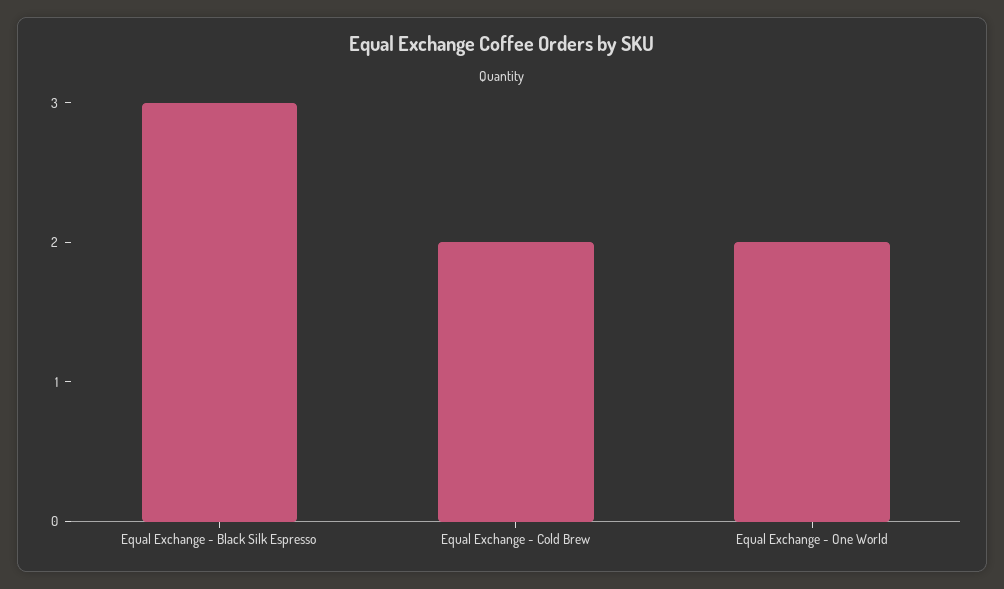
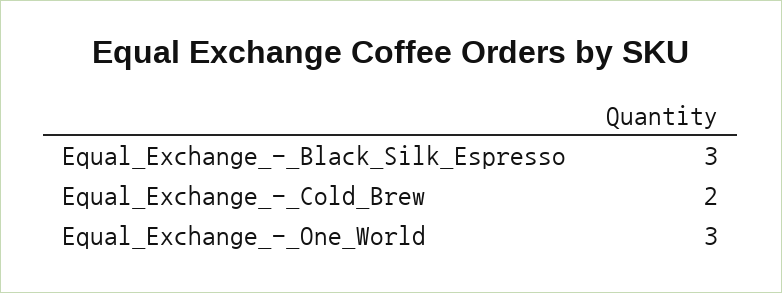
Equal Exchange - One World: 2 -> 3

